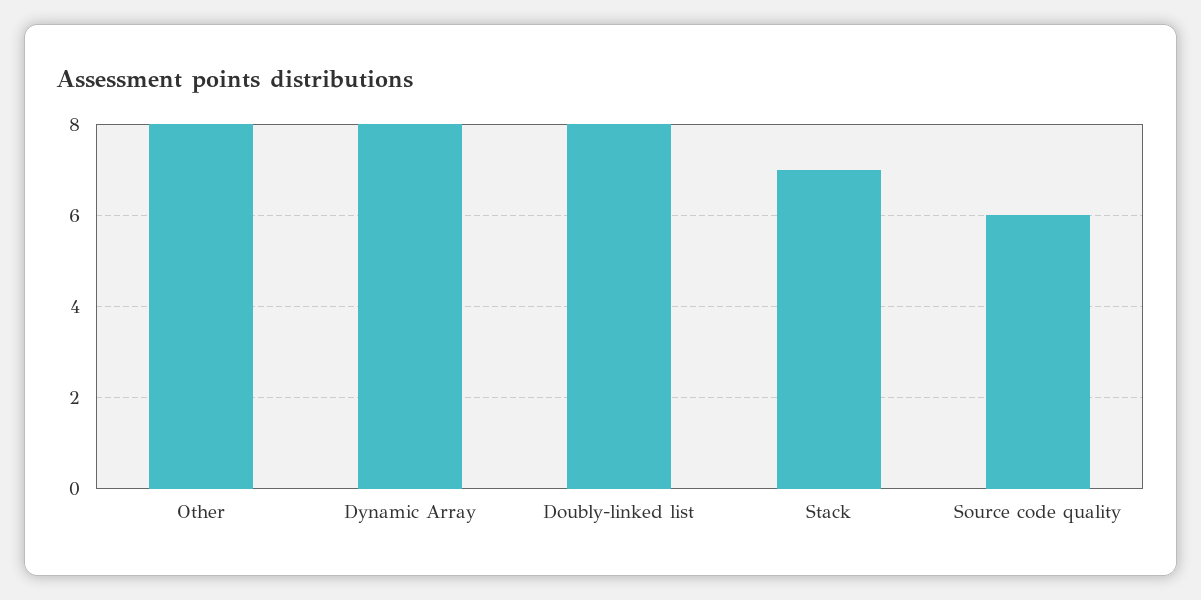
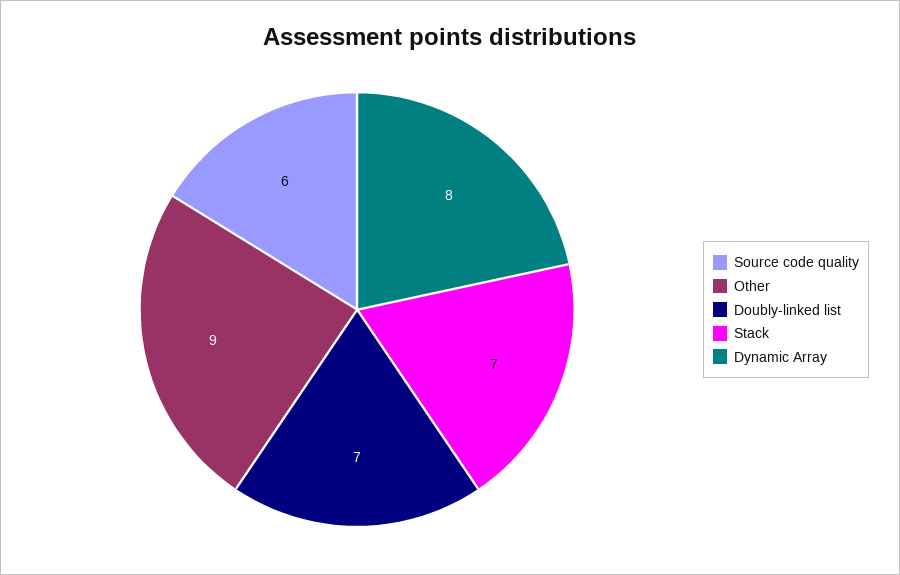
Other: 8 -> 9
Doubly-linked list: 8 -> 7

